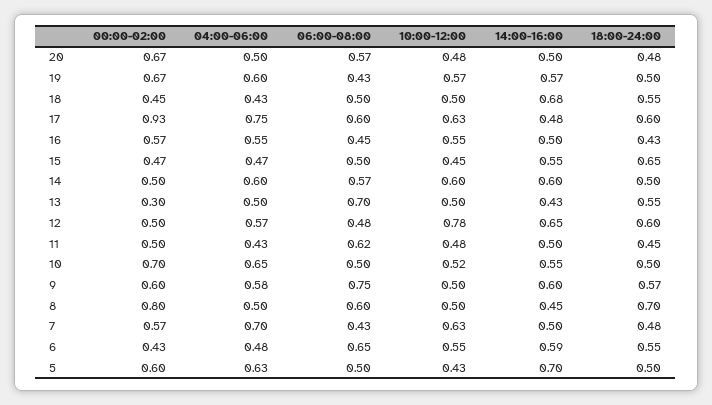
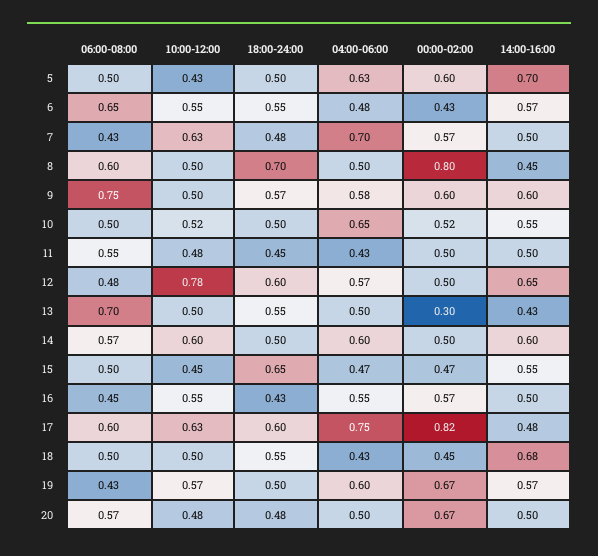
00:00-02:00, 17: 0.93 -> 0.82
06:00-08:00, 11: 0.62 -> 0.55
00:00-02:00, 10: 0.7 -> 0.52
14:00-16:00, 6: 0.59 -> 0.57

